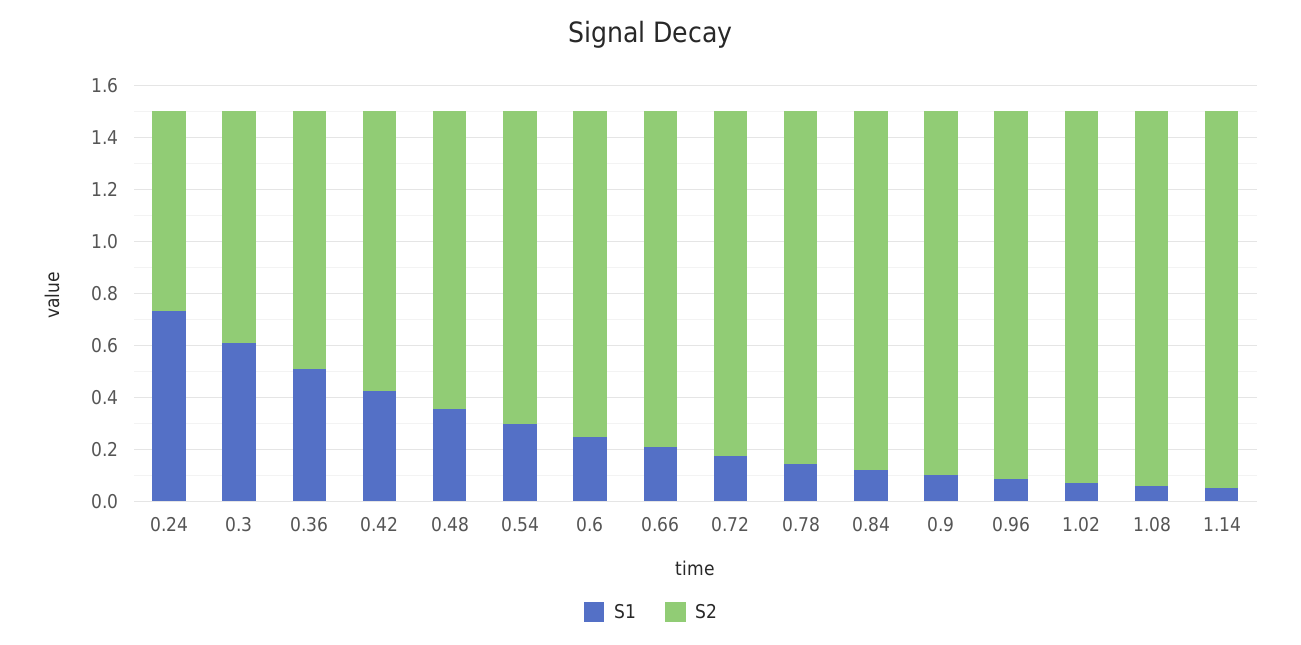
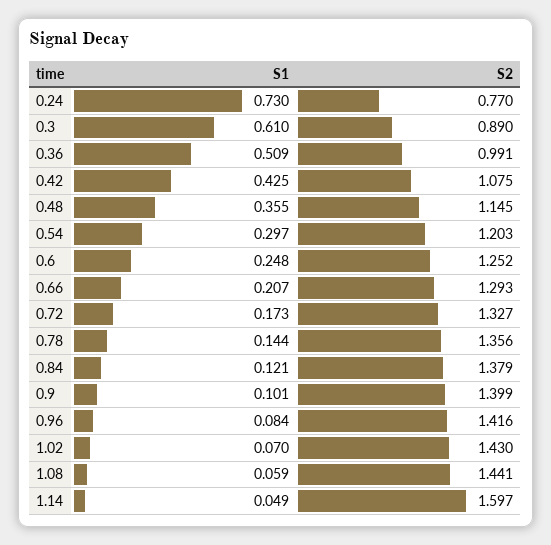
S2, 1.14: 1.45 -> 1.597

